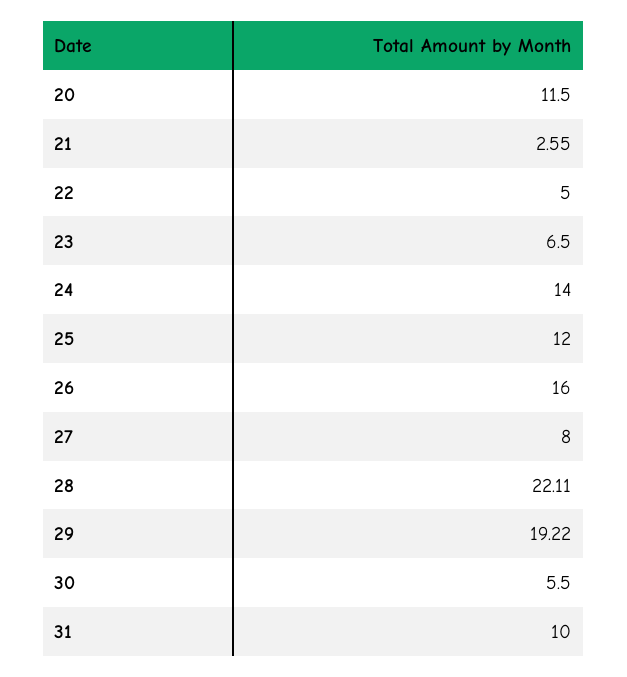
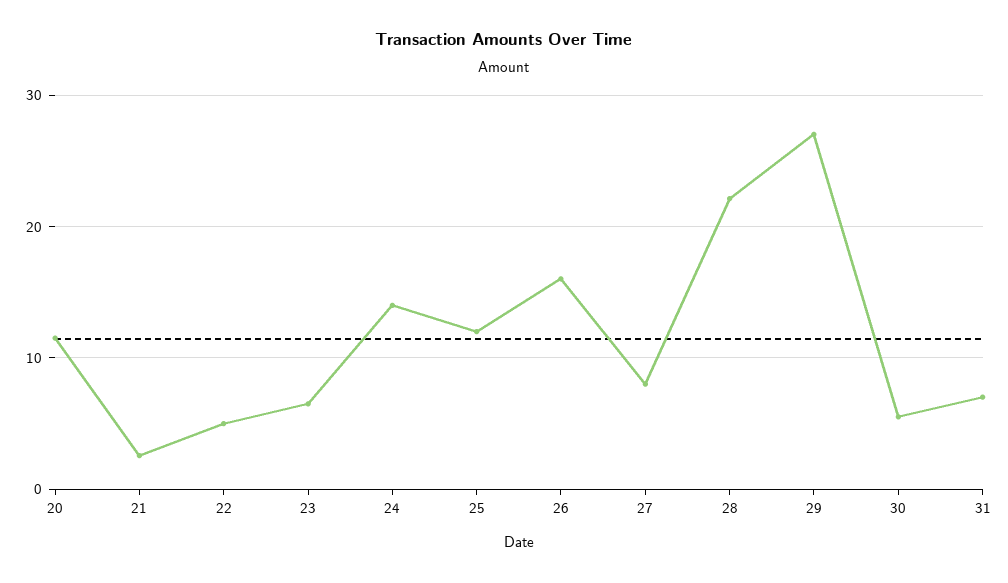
29: 19.22 -> 27
31: 10 -> 7

